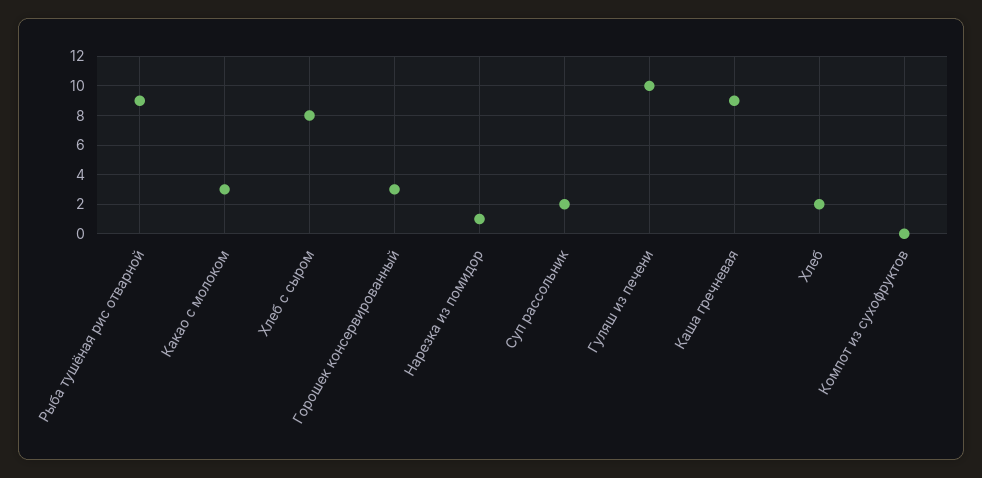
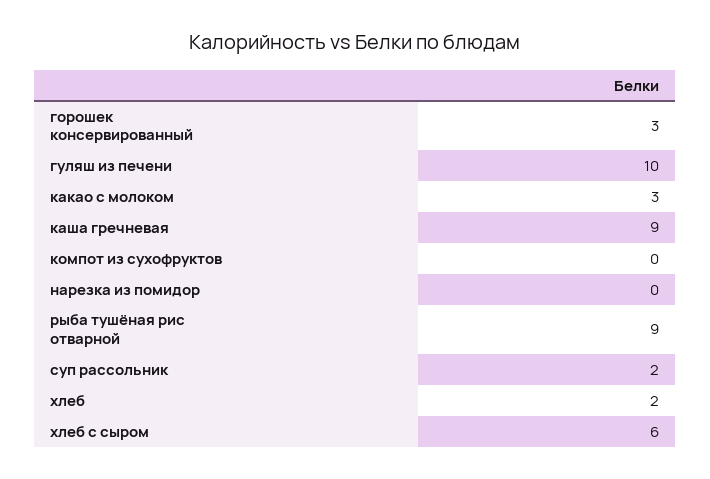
Хлеб с сыром: 8 -> 6
Нарезка из помидор: 1 -> 0

